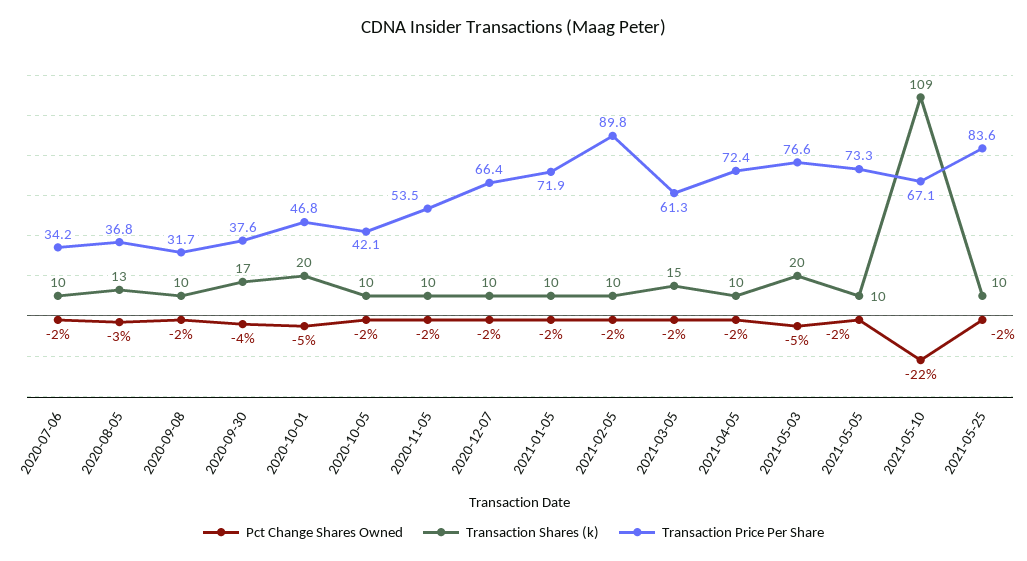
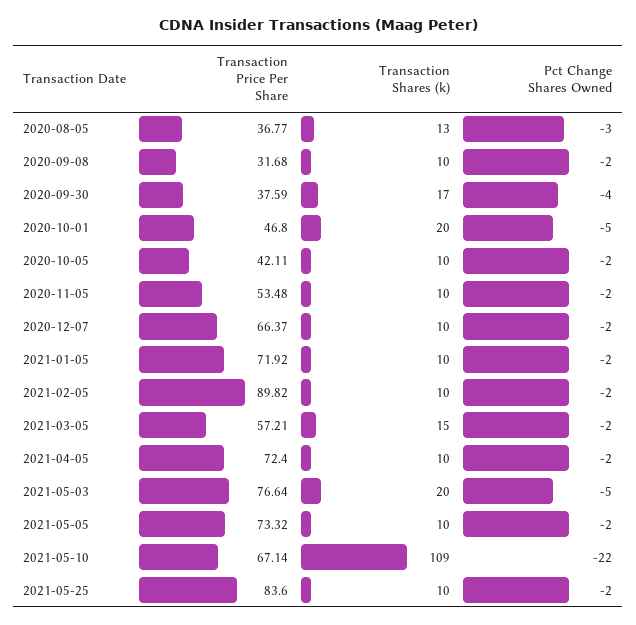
Pct Change Shares Owned, 2020-07-06: -2 -> none
Transaction Shares (k), 2020-07-06: 10 -> none
Transaction Price Per Share, 2020-07-06: 34.2 -> none
Transaction Price Per Share, 2021-03-05: 61.3 -> 57.21

